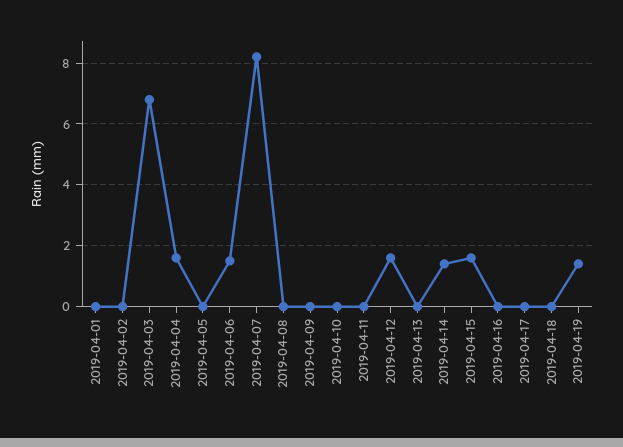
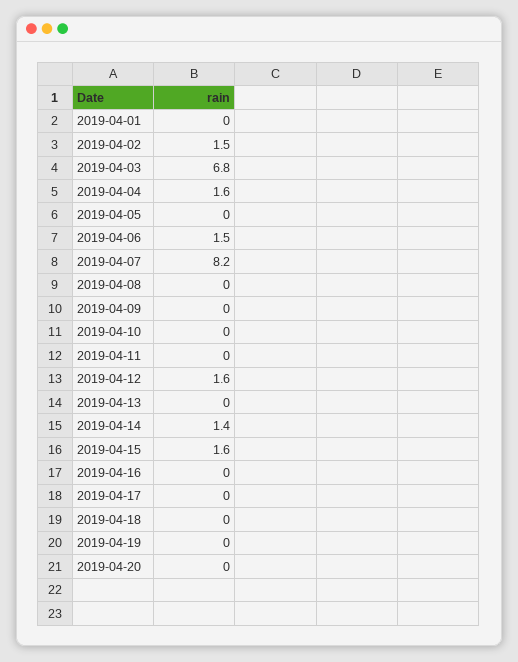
2019-04-02: 0 -> 1.5
2019-04-19: 1.5 -> 0
2019-04-20: none -> 0

